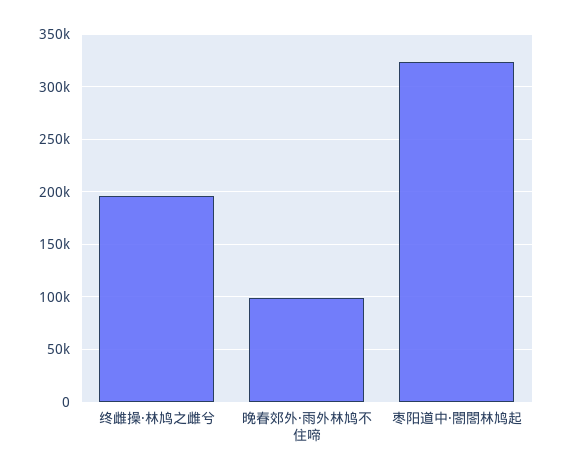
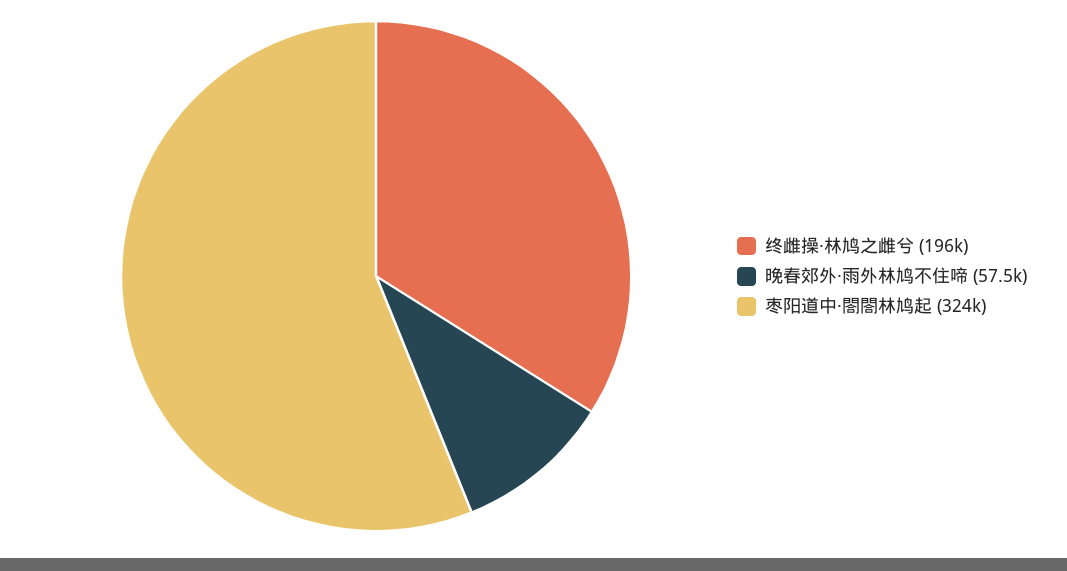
晚春郊外·雨外林鸠不住啼: 100000 -> 57500

